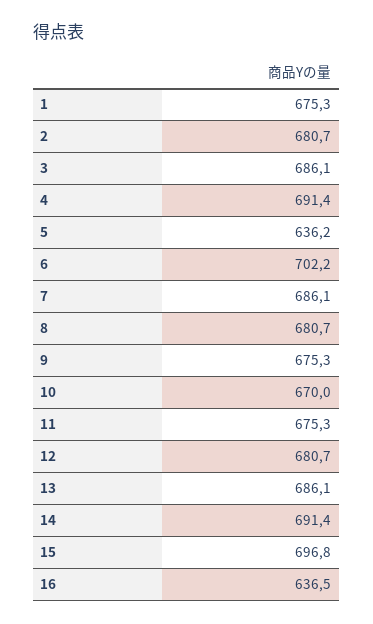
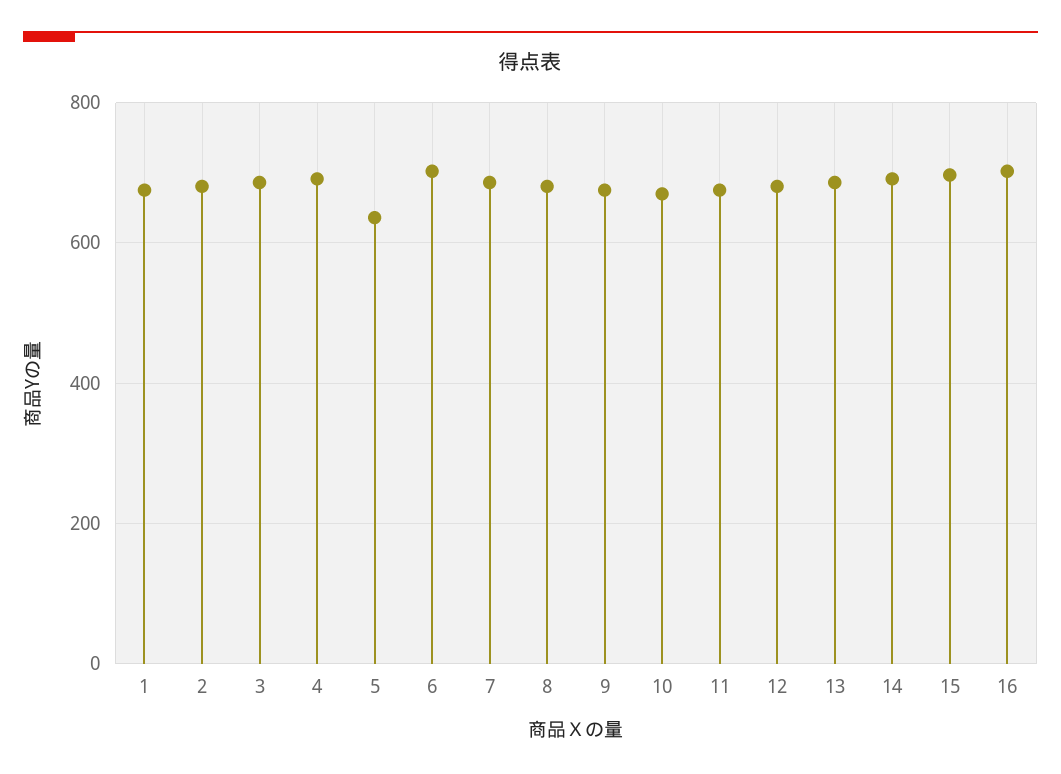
16: 636.5 -> 700

